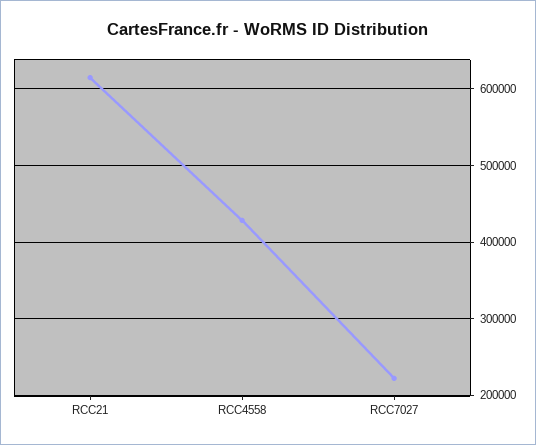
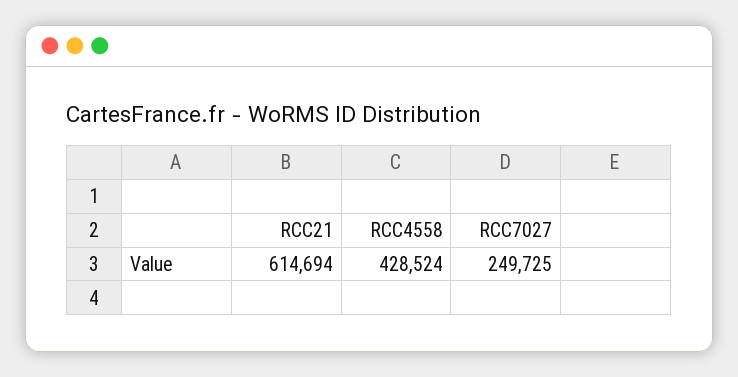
RCC7027: 220000 -> 249725

